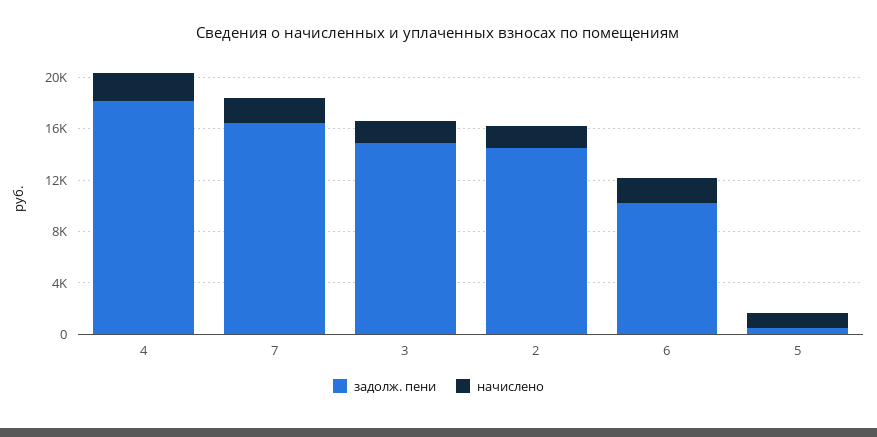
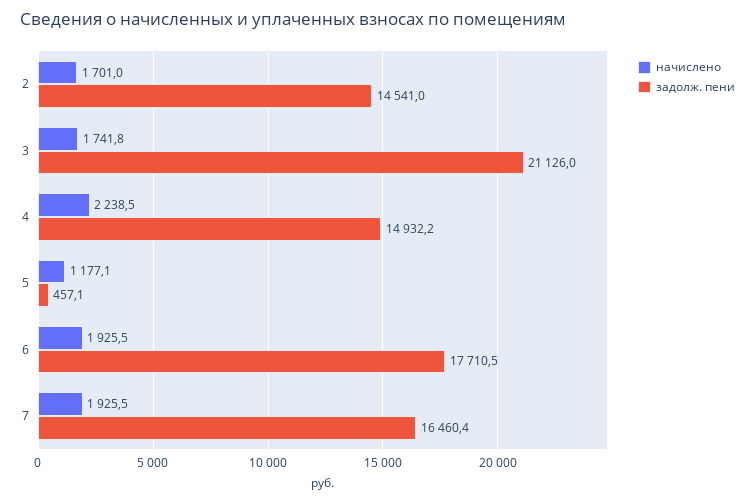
задолж. пени, 4: 18000 -> 14932.2
задолж. пени, 3: 15000 -> 21126
задолж. пени, 6: 10000 -> 17710.5

